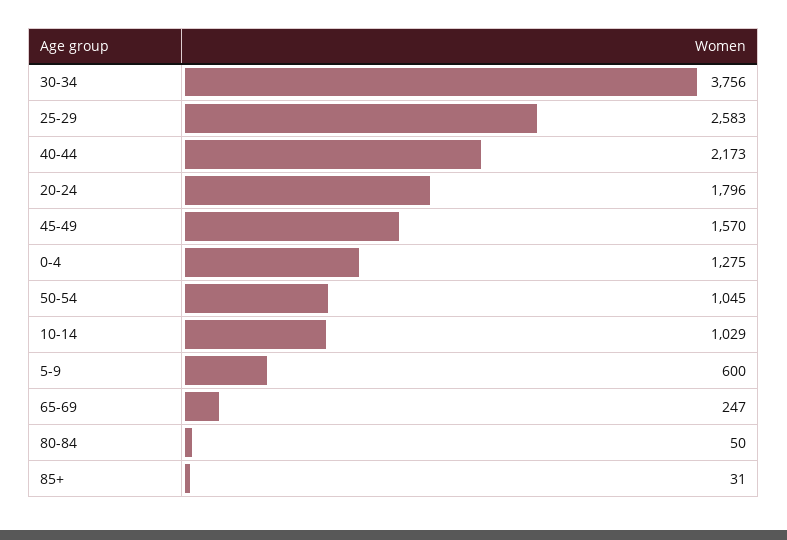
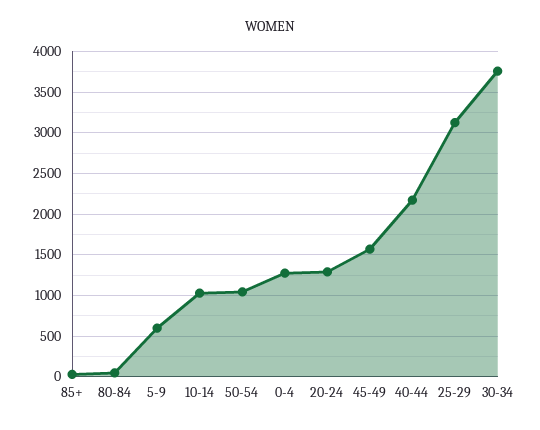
25-29: 2583 -> 3100
20-24: 1796 -> 1300
65-69: 247 -> none

